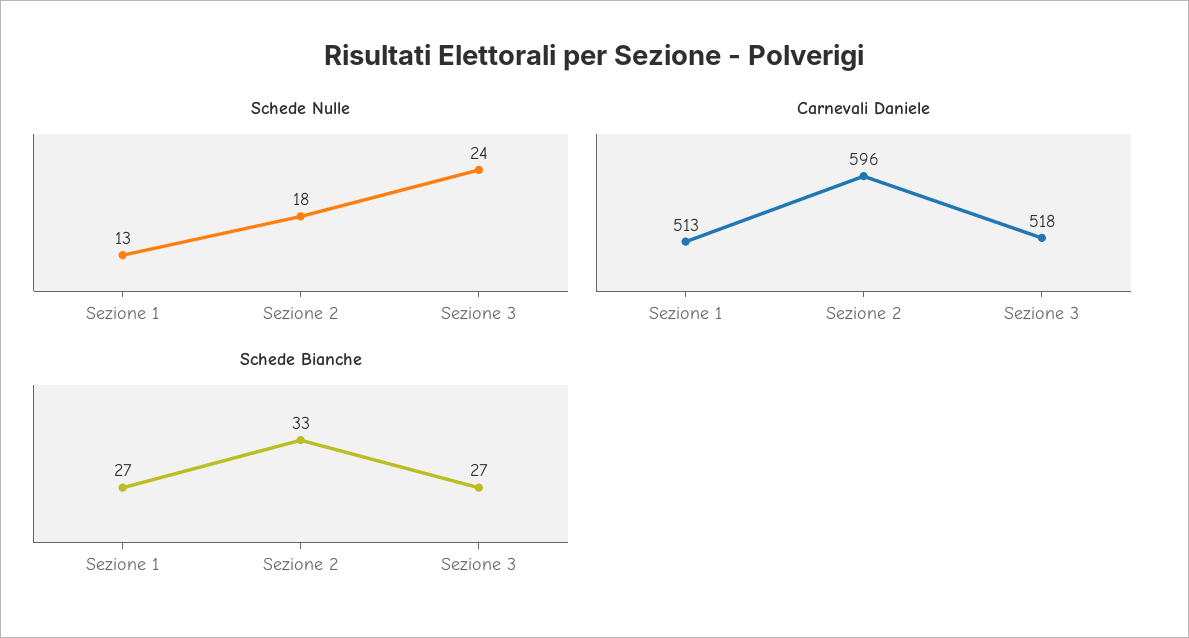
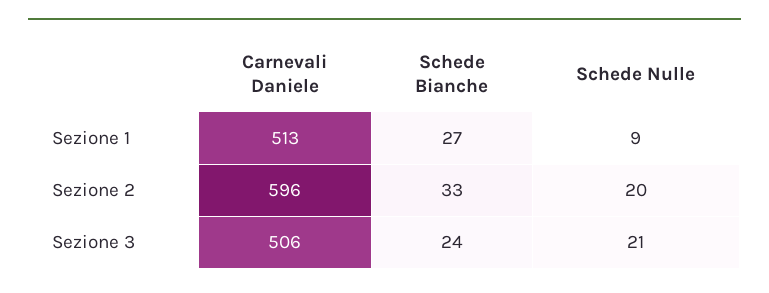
Schede Nulle, Sezione 1: 13 -> 9
Schede Nulle, Sezione 2: 18 -> 20
Schede Nulle, Sezione 3: 24 -> 21
Carnevali Daniele, Sezione 3: 518 -> 506
Schede Bianche, Sezione 3: 27 -> 24

